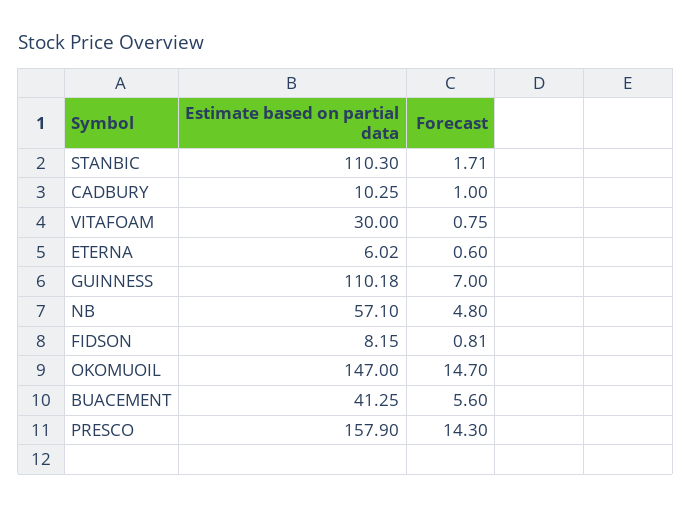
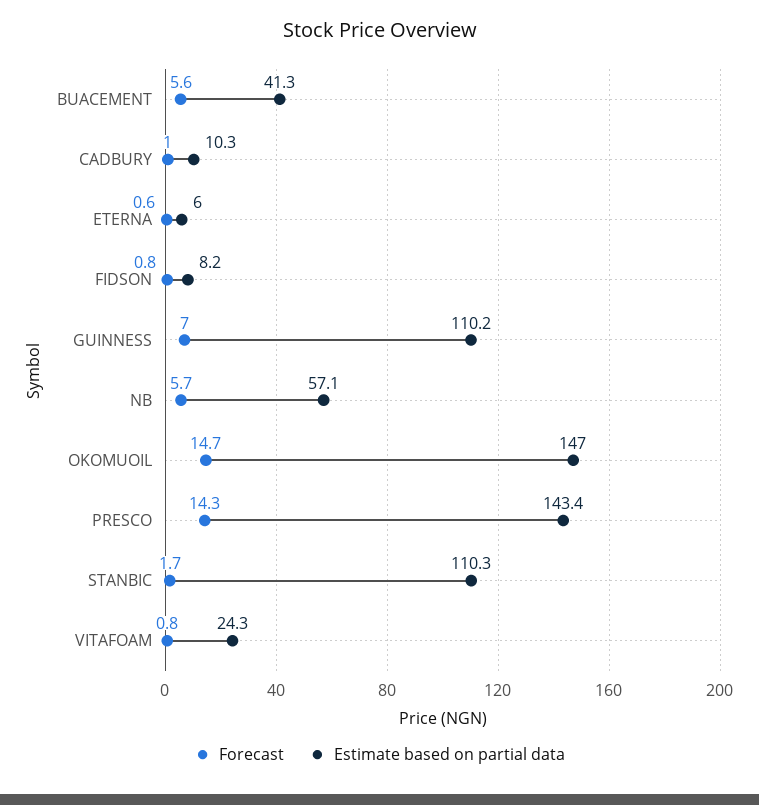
Estimate based on partial data, VITAFOAM: 30 -> 24.3
Forecast, NB: 4.8 -> 5.7
Estimate based on partial data, PRESCO: 157.9 -> 143.4

